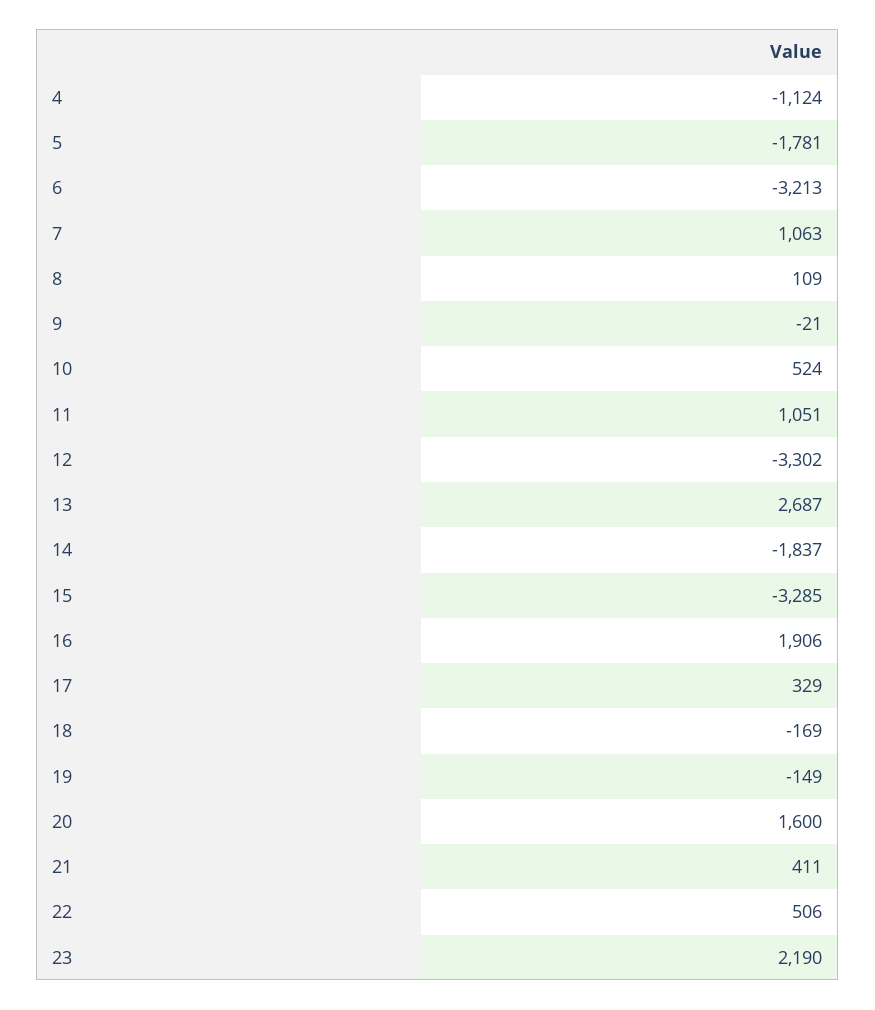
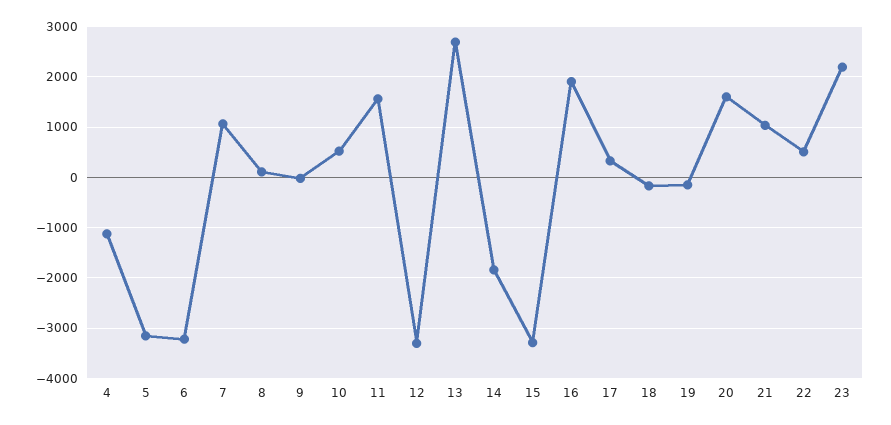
5: -1781 -> -3200
11: 1051 -> 1600
21: 411 -> 1000

